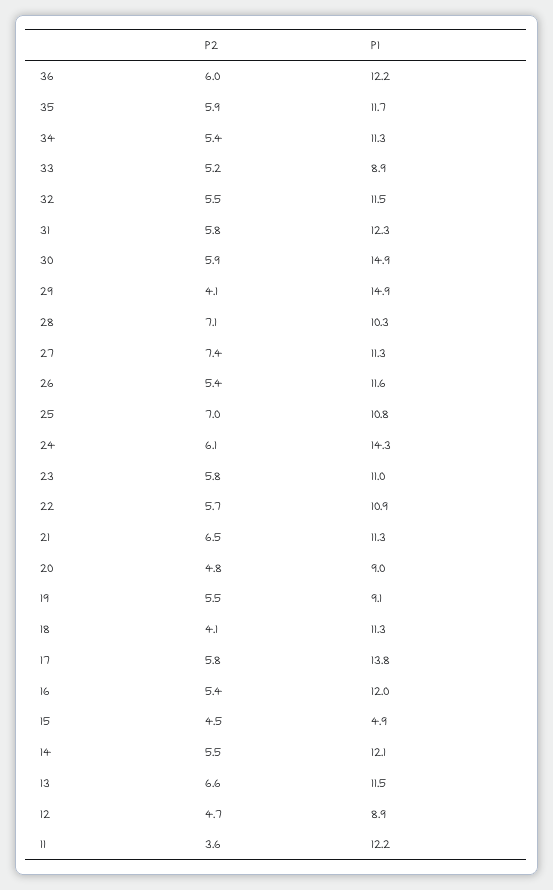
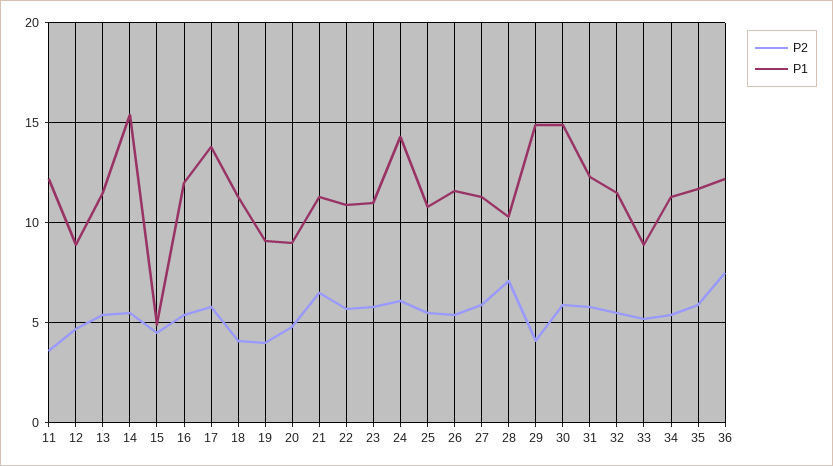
P2, 36: 6 -> 7.5
P2, 27: 7.4 -> 6
P2, 25: 7 -> 5.5
P2, 19: 5.5 -> 4
P1, 14: 12.1 -> 15.5
P2, 13: 6.6 -> 5.5

